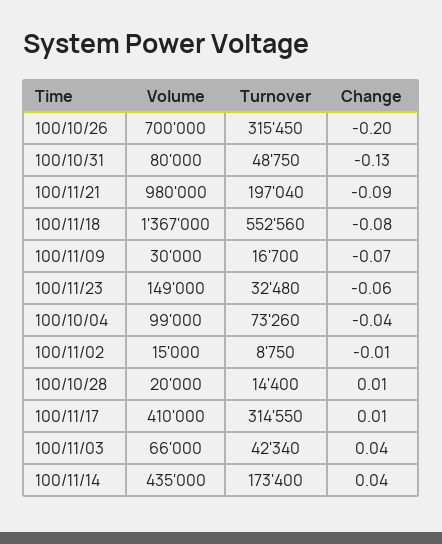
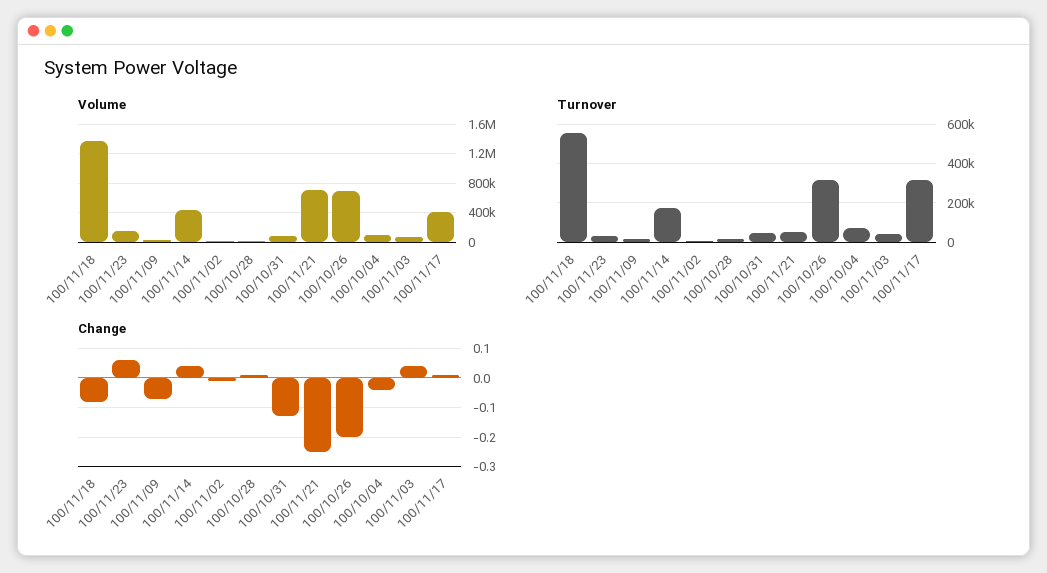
Volume, 100/11/21: 980000 -> 700000
Turnover, 100/11/21: 197040 -> 50000
Change, 100/11/21: -0.09 -> -0.25
Change, 100/11/23: -0.06 -> 0.05

